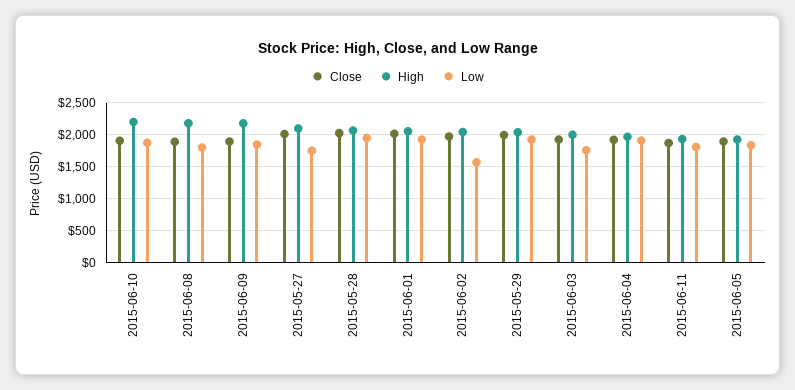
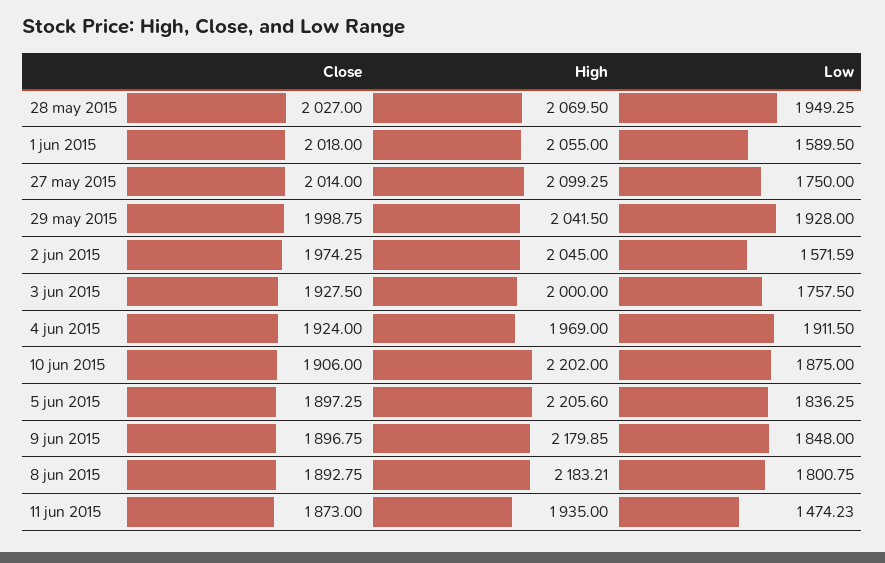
Low, 2015-06-01: 1900 -> 1589.5
Low, 2015-06-11: 1800 -> 1474.23
High, 2015-06-05: 1900 -> 2205.6

